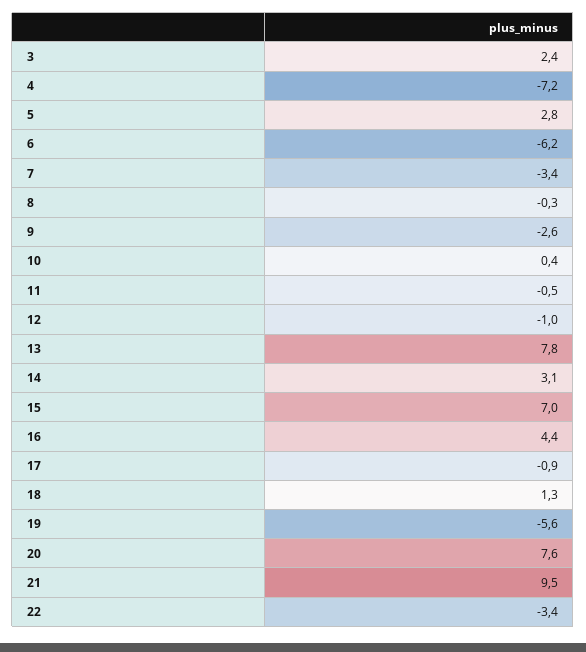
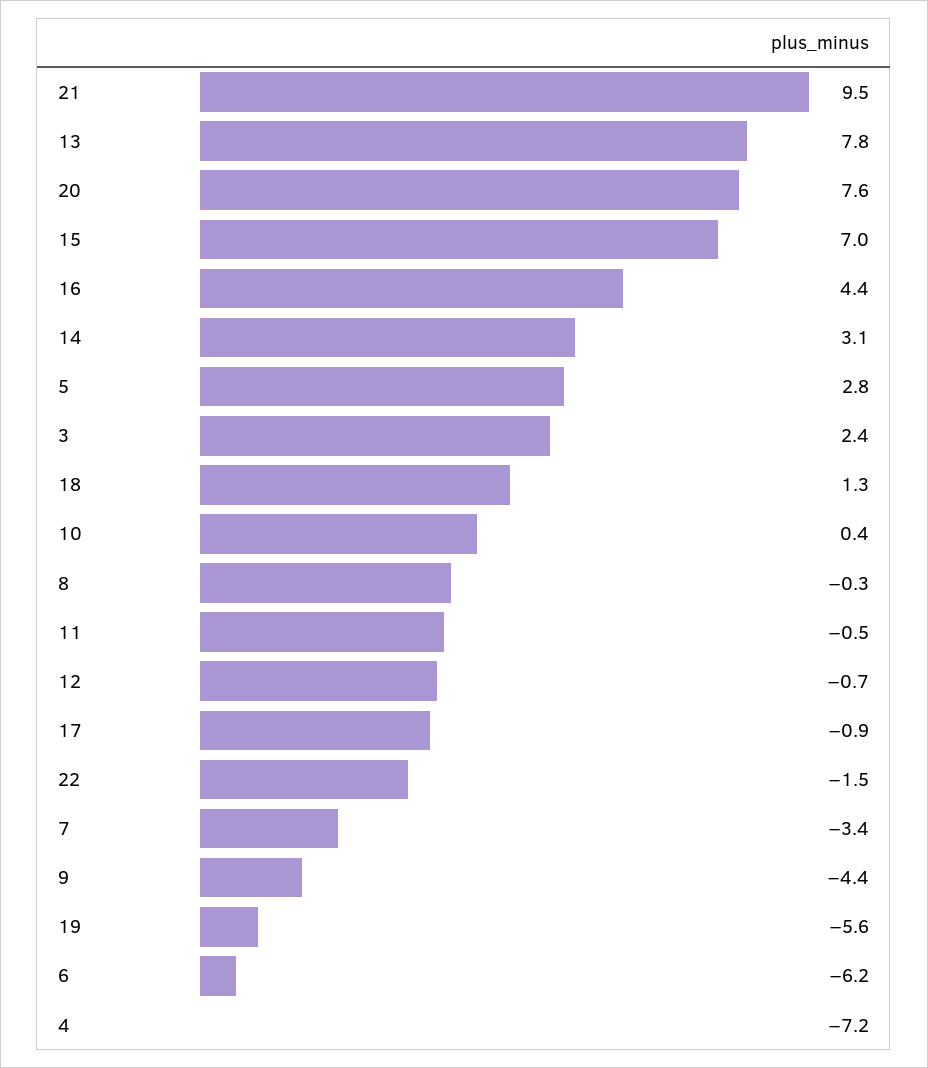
9: -2.6 -> -4.4
12: -1 -> -0.7
22: -3.4 -> -1.5

